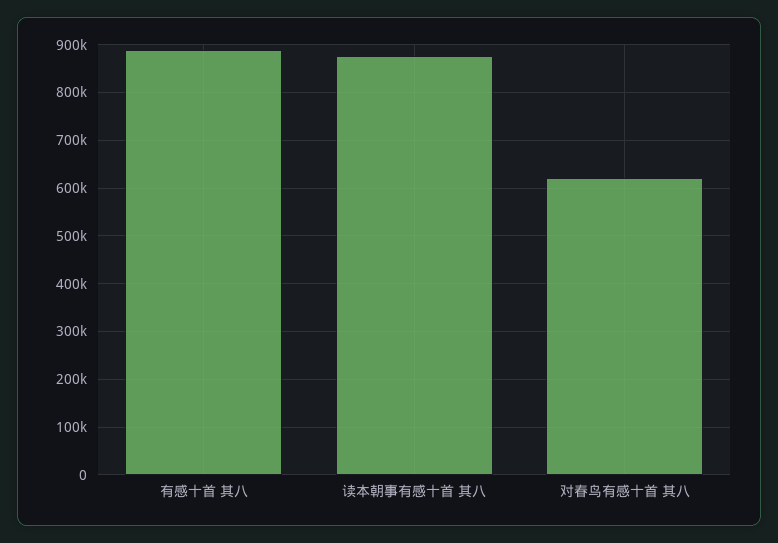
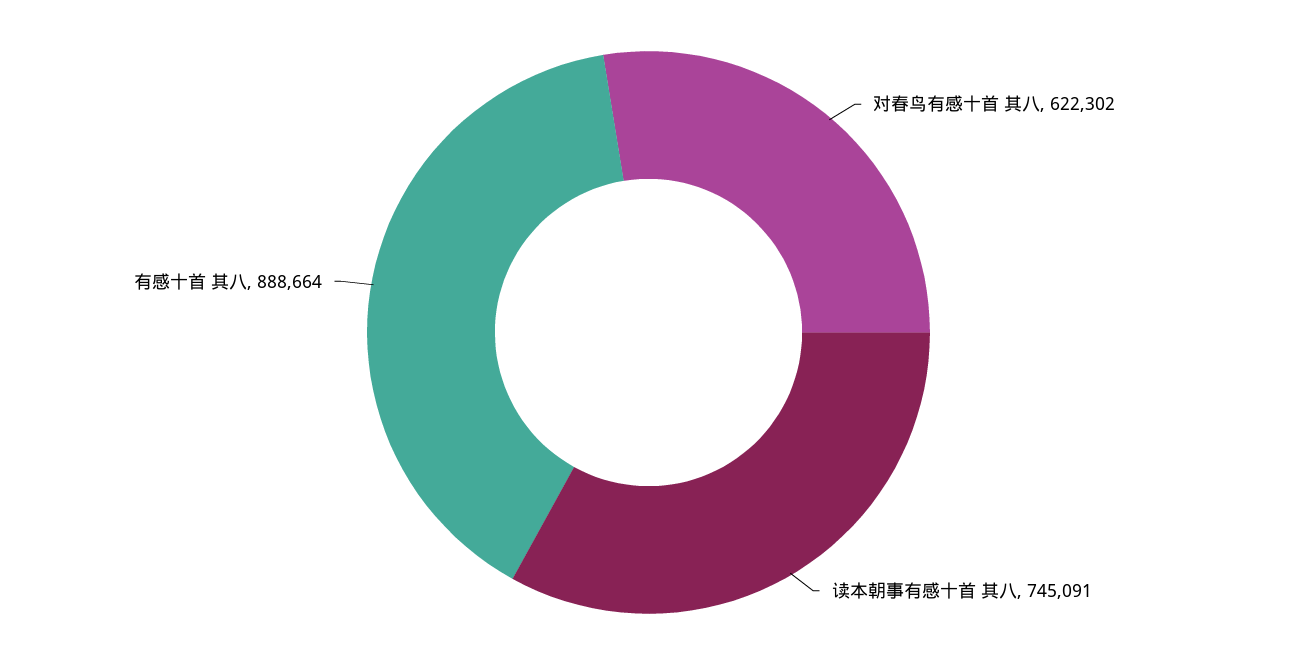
读本朝事有感十首 其八: 880000 -> 745091

